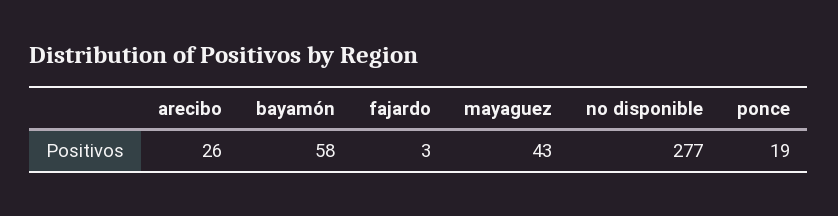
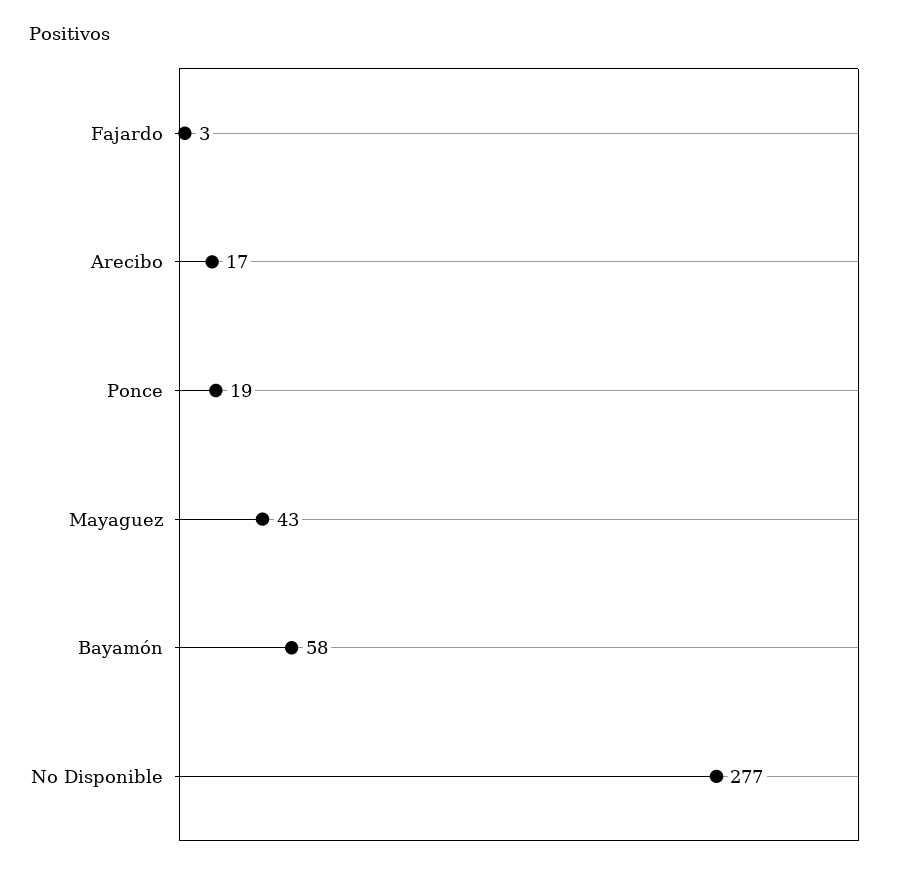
arecibo: 26 -> 17

